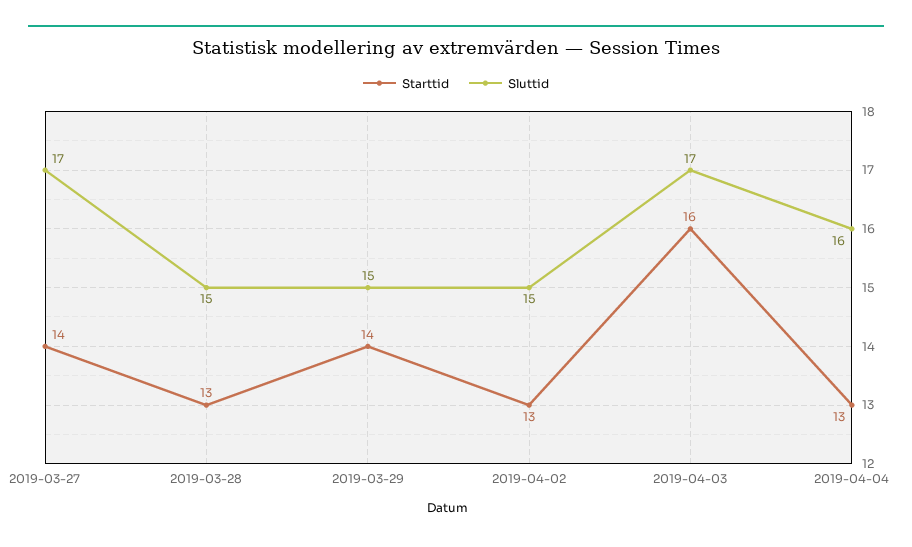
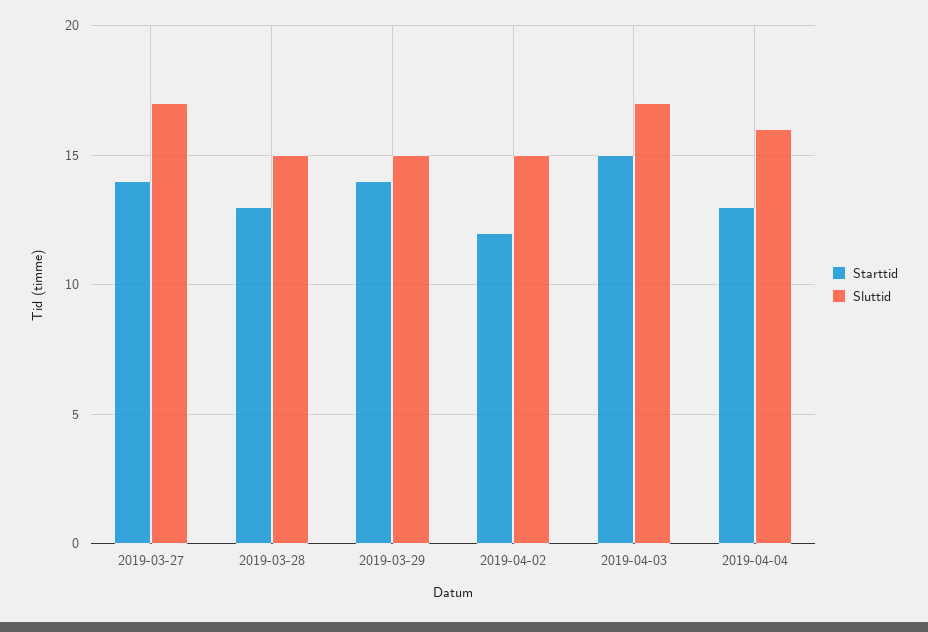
Starttid, 2019-04-02: 13 -> 12
Starttid, 2019-04-03: 16 -> 15

